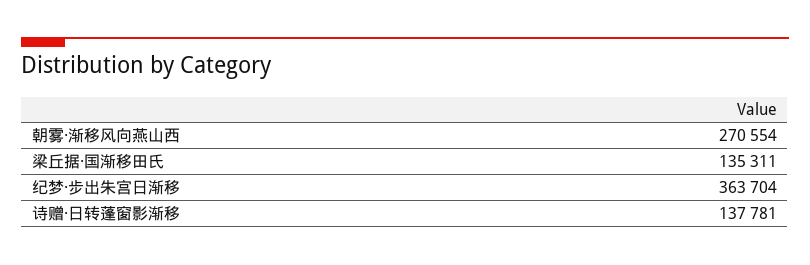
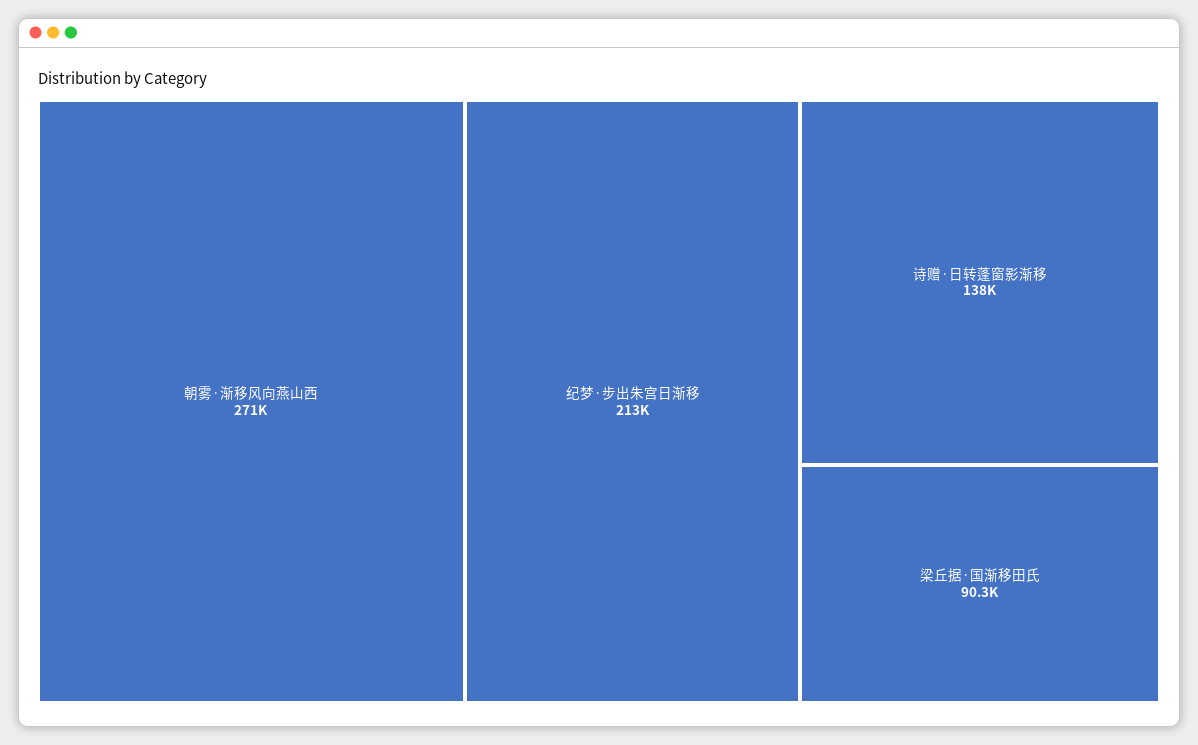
梁丘据·国渐移田氏: 135311 -> 90300
纪梦·步出朱宫日渐移: 363704 -> 213000

